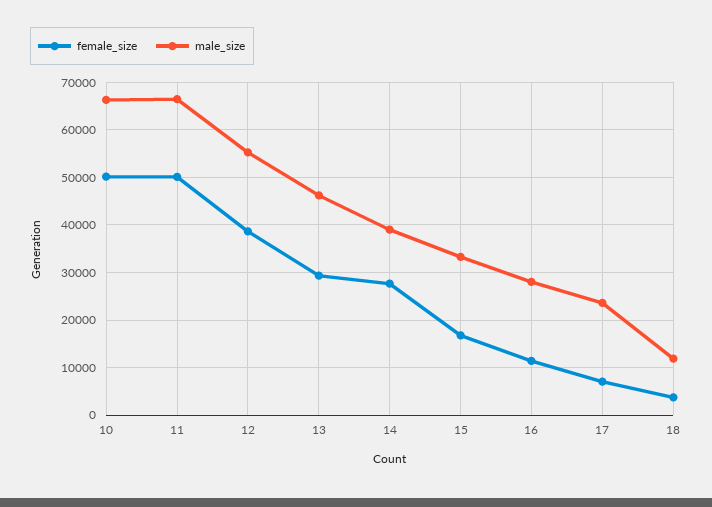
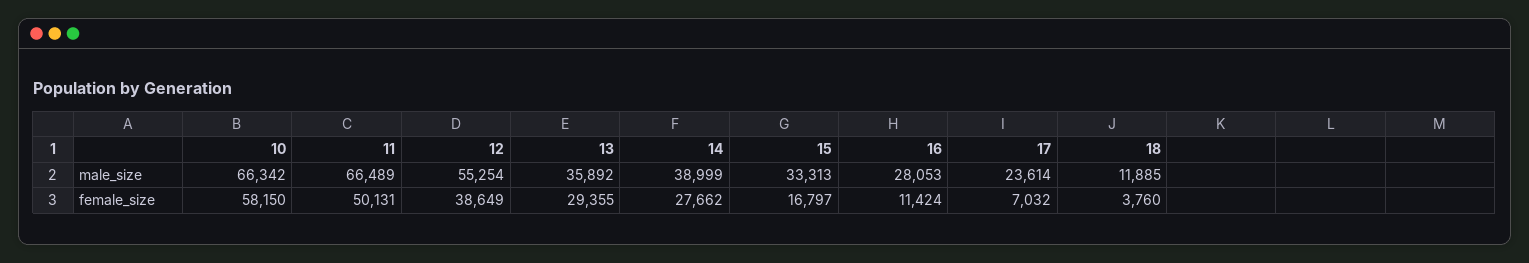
female_size, 10: 50000 -> 58150
male_size, 13: 46000 -> 35892

